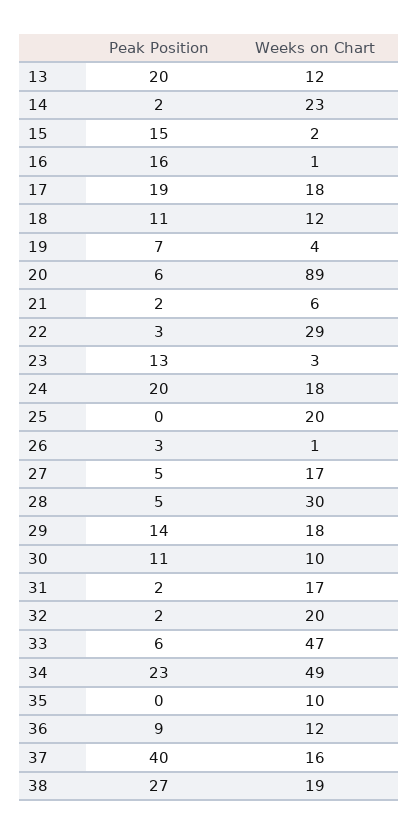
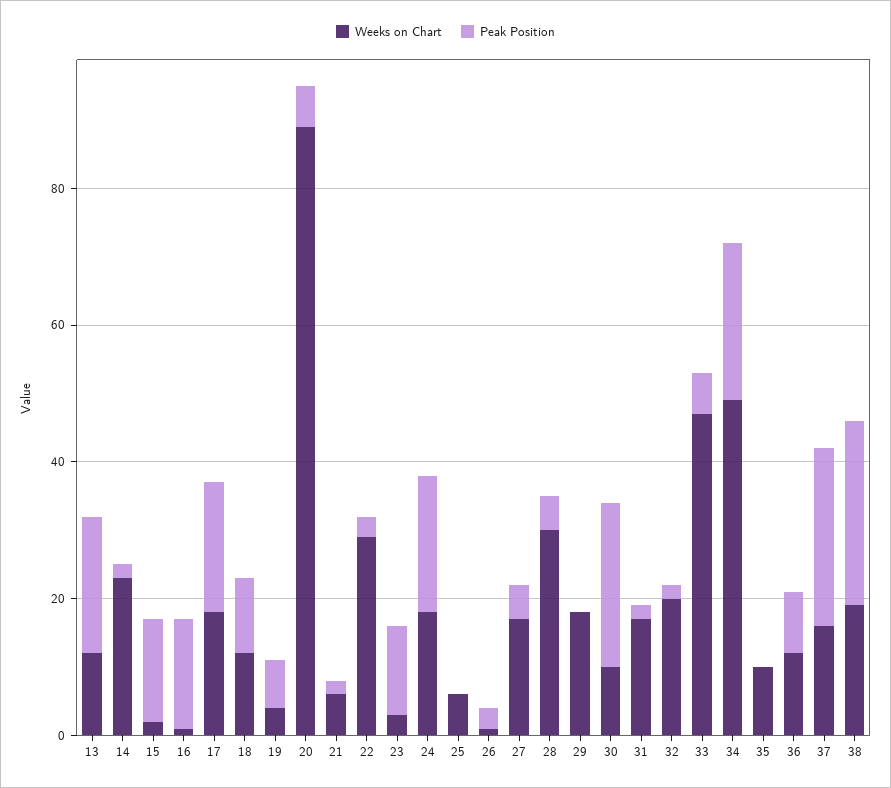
Weeks on Chart, 25: 20 -> 5
Peak Position, 29: 14 -> 0
Peak Position, 30: 11 -> 25
Peak Position, 37: 40 -> 25

